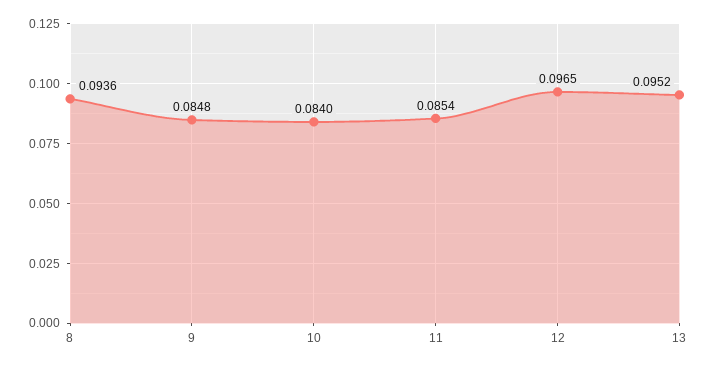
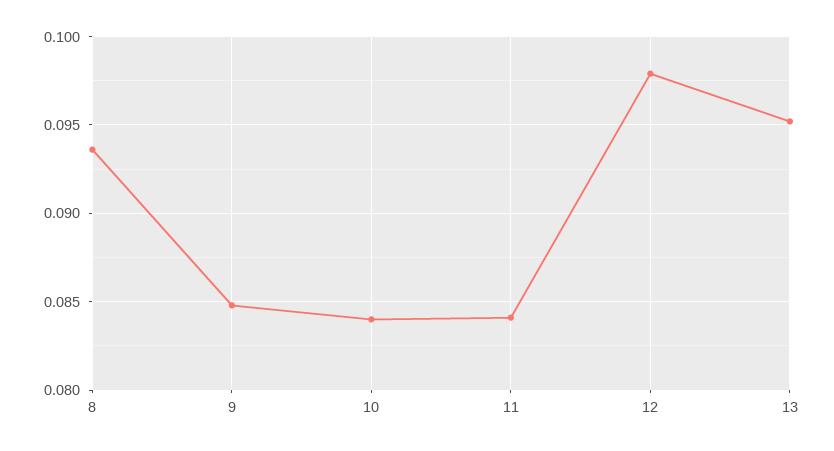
11: 0.0854 -> 0.084
12: 0.0965 -> 0.098

